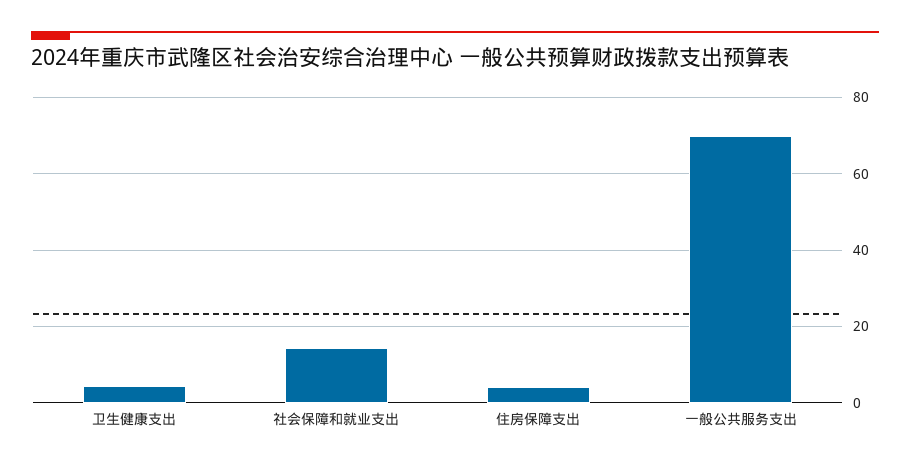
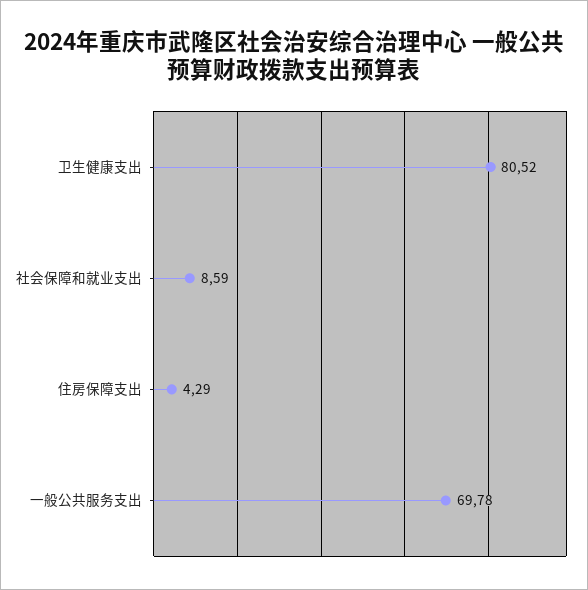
卫生健康支出: 4 -> 80.52
社会保障和就业支出: 14 -> 8.59

